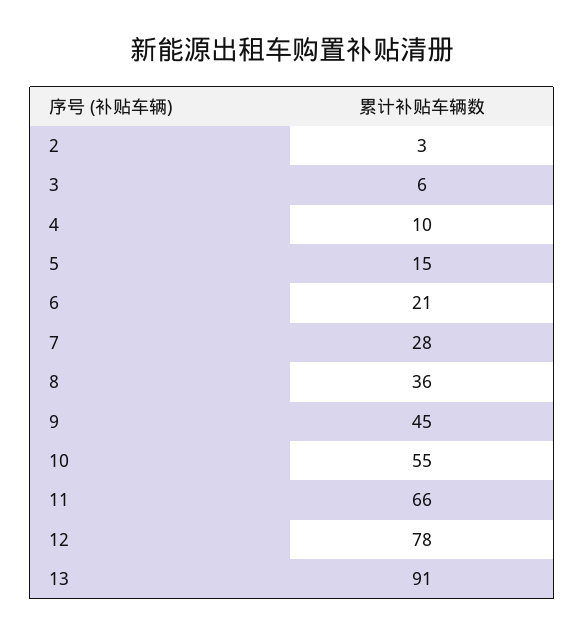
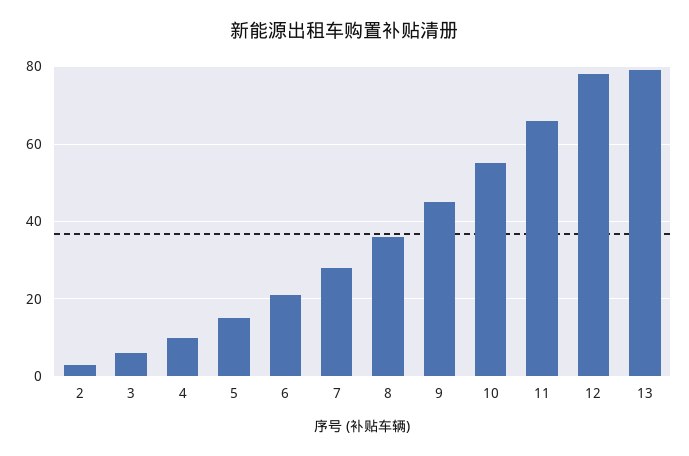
13: 91 -> 80

